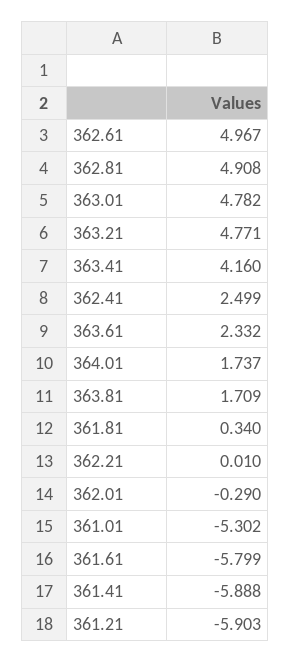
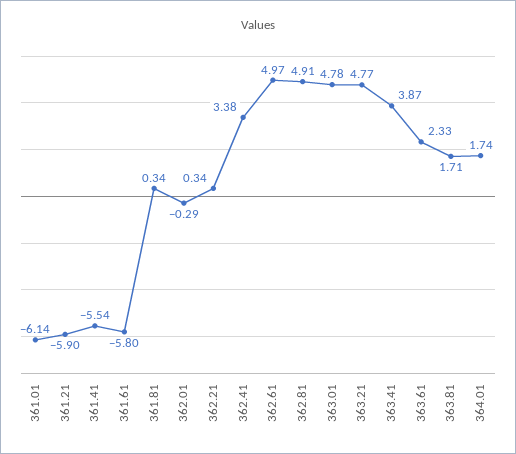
363.41: 4.16 -> 3.87
362.41: 2.499 -> 3.38
362.21: 0.01 -> 0.34
361.01: -5.302 -> -6.14
361.41: -5.888 -> -5.54

